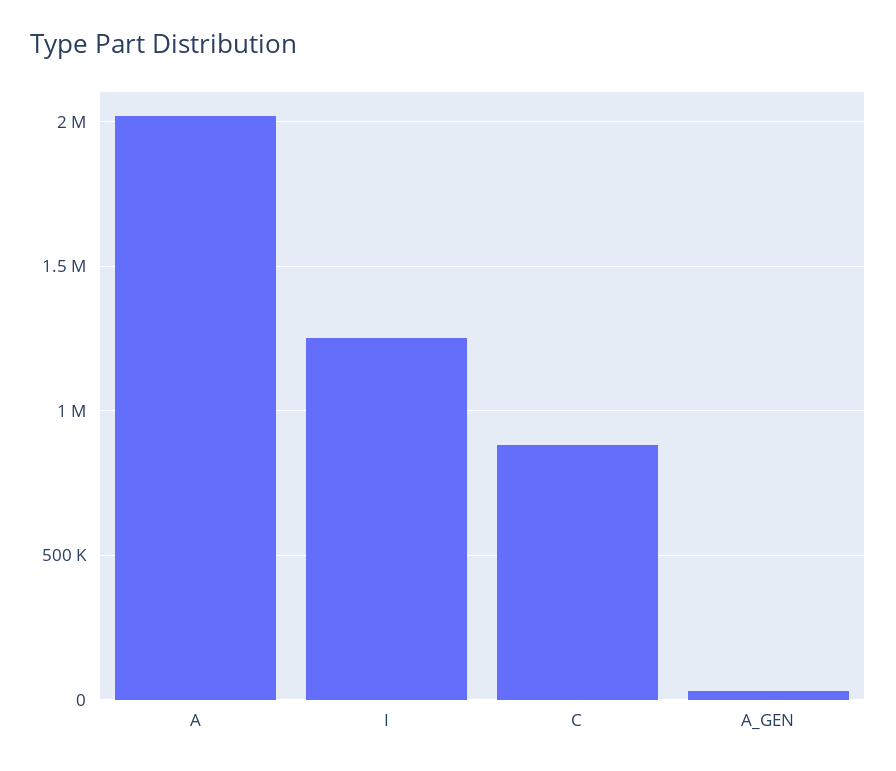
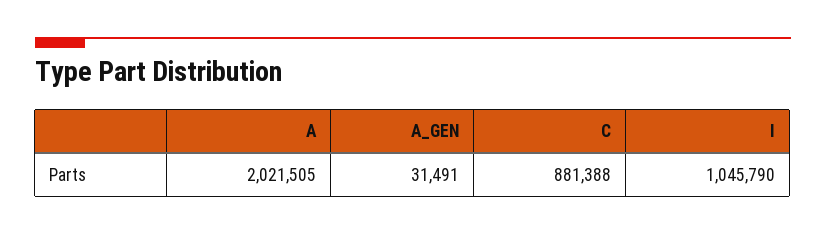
I: 1250000 -> 1045790

